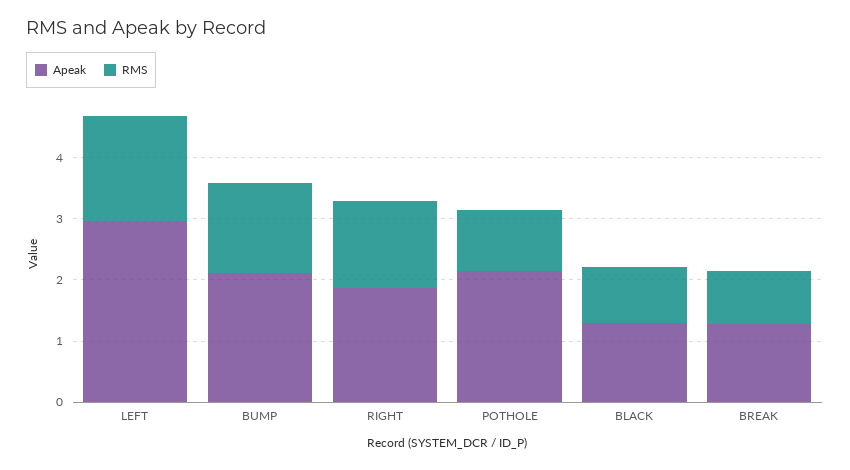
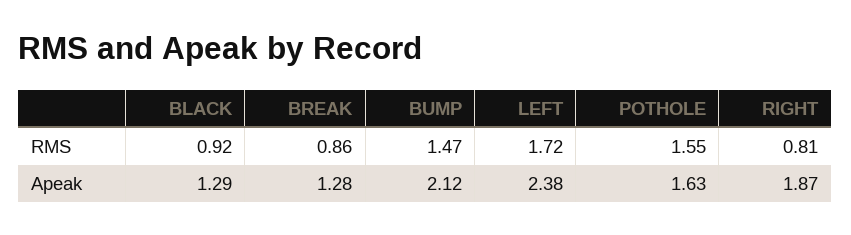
Apeak, LEFT: 3 -> 2.38
RMS, RIGHT: 1.4 -> 0.81
Apeak, POTHOLE: 2.2 -> 1.63
RMS, POTHOLE: 1 -> 1.55

